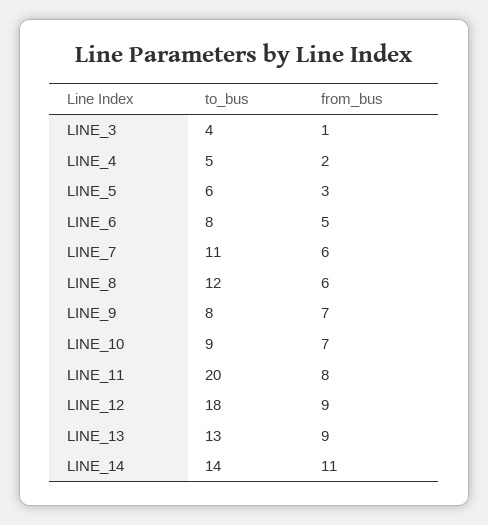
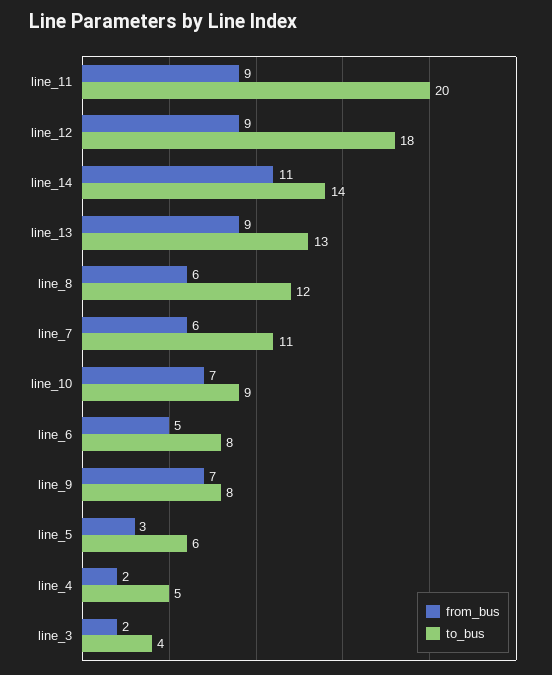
from_bus, LINE_3: 1 -> 2
from_bus, LINE_11: 8 -> 9

